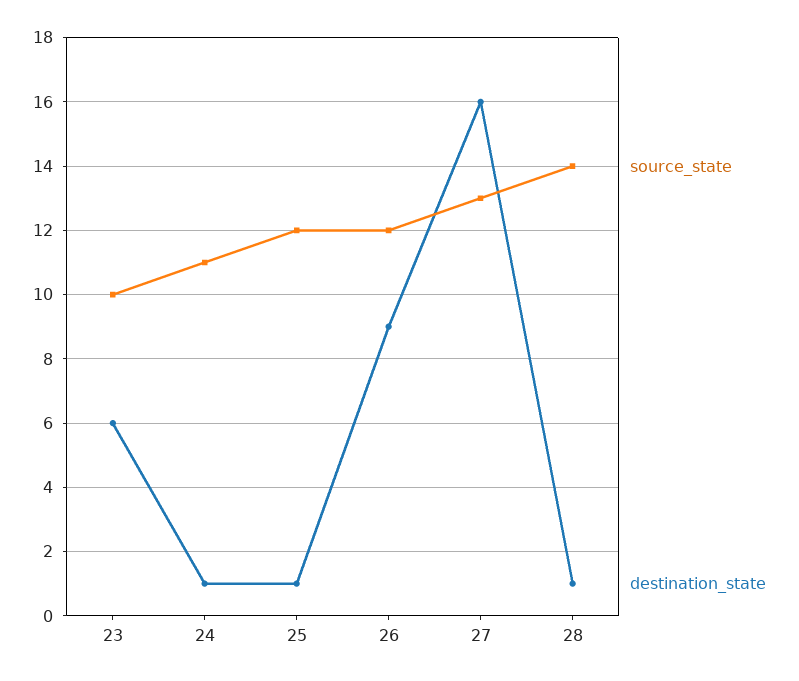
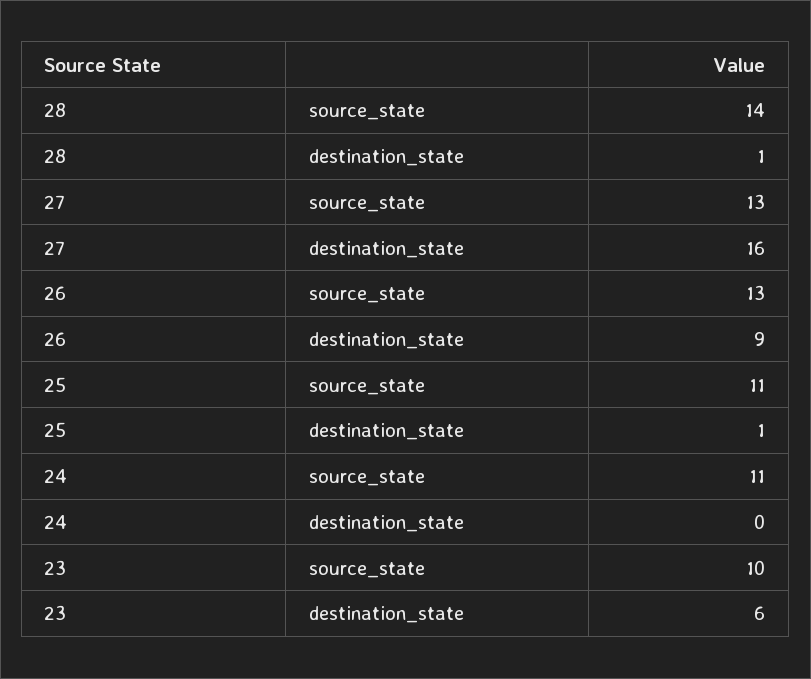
destination_state, 24: 1 -> 0
source_state, 25: 12 -> 11
source_state, 26: 12 -> 13

